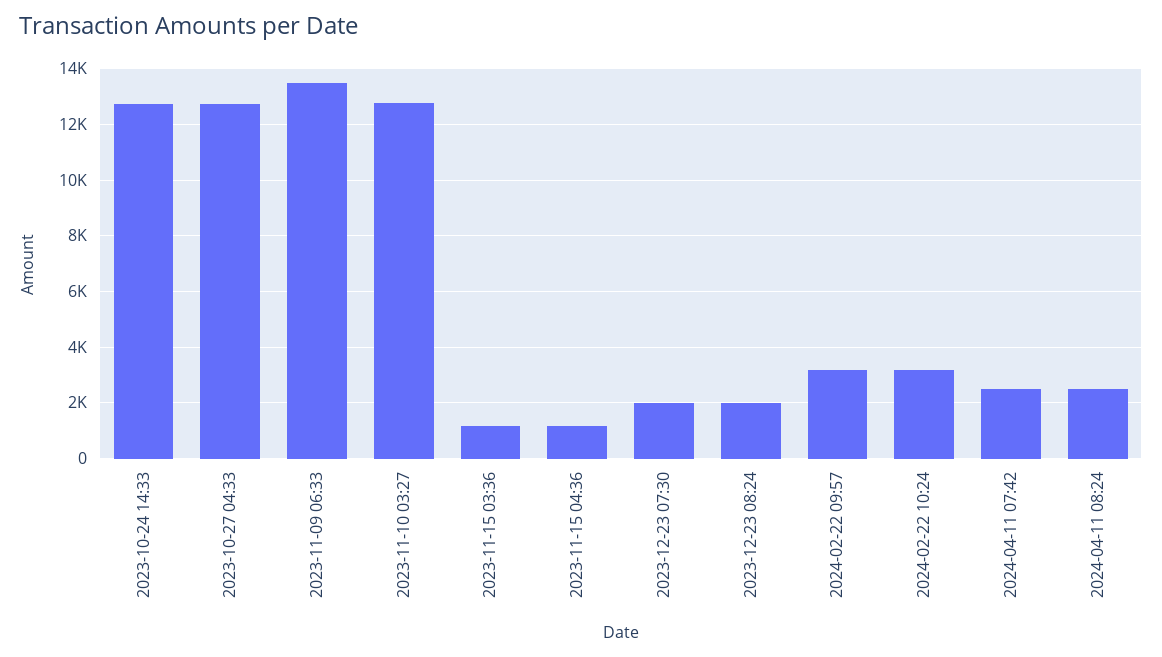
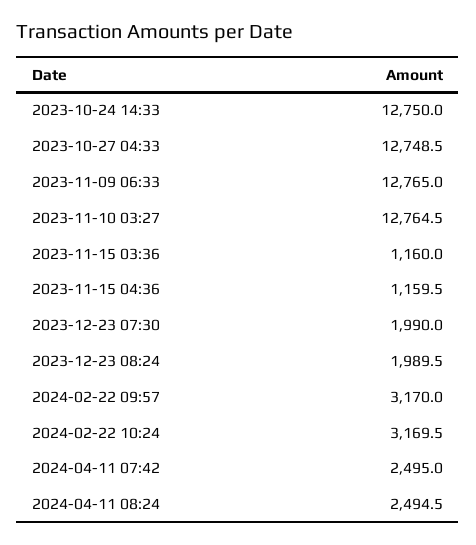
2023-11-09 06:33: 13500 -> 12765

